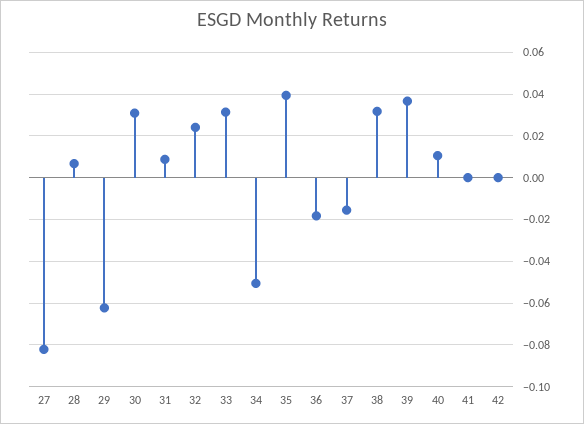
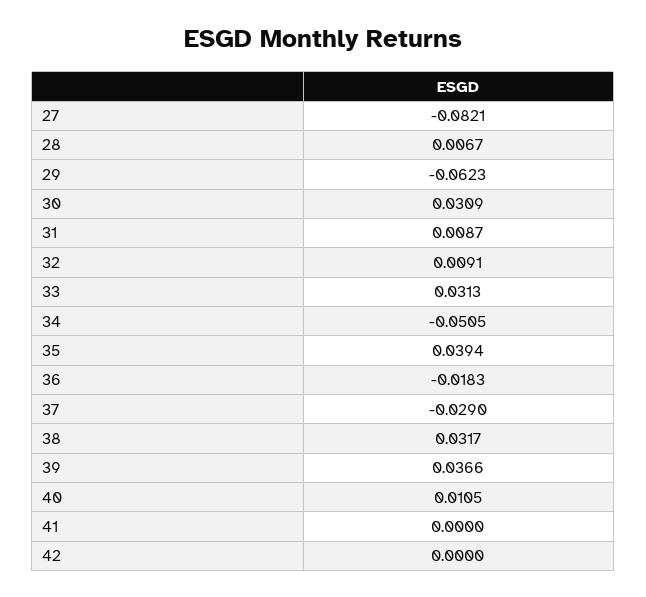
32: 0.025 -> 0.0091
37: -0.015 -> -0.029

